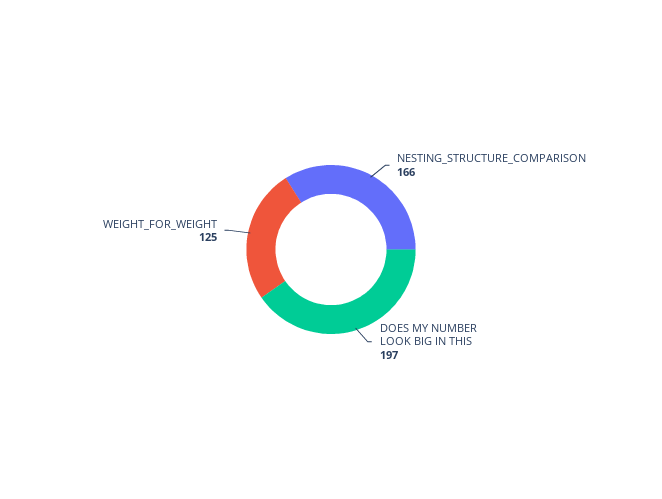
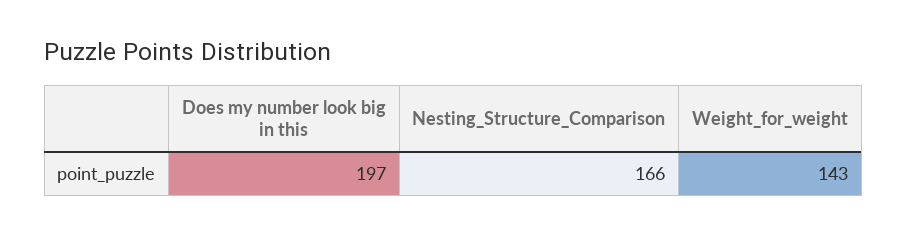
WEIGHT_FOR_WEIGHT: 125 -> 143

